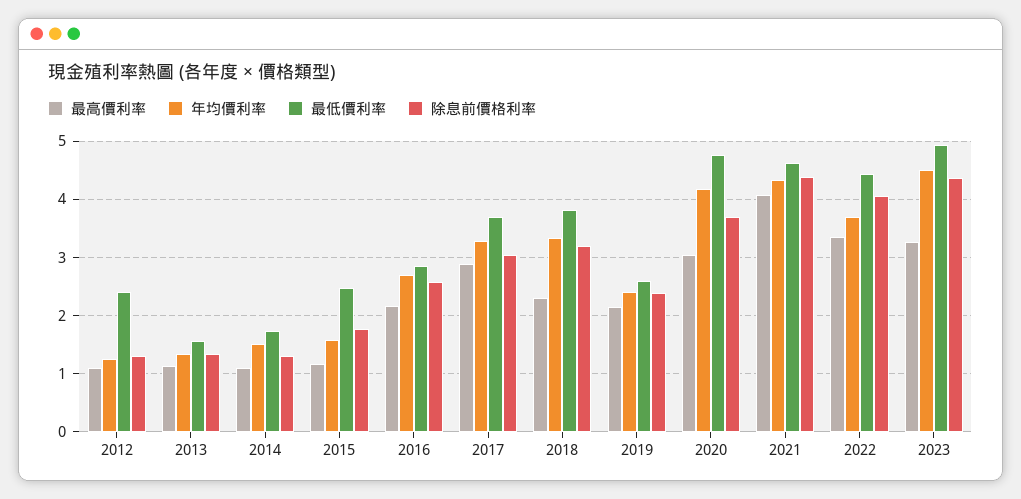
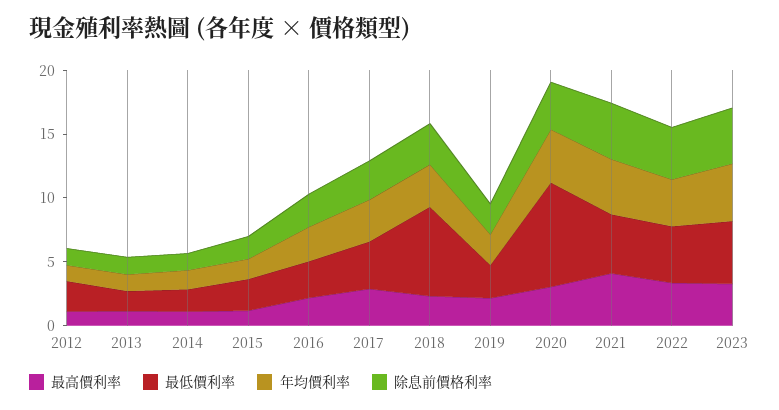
最低價利率, 2018: 3.8 -> 7
最低價利率, 2020: 4.8 -> 8

